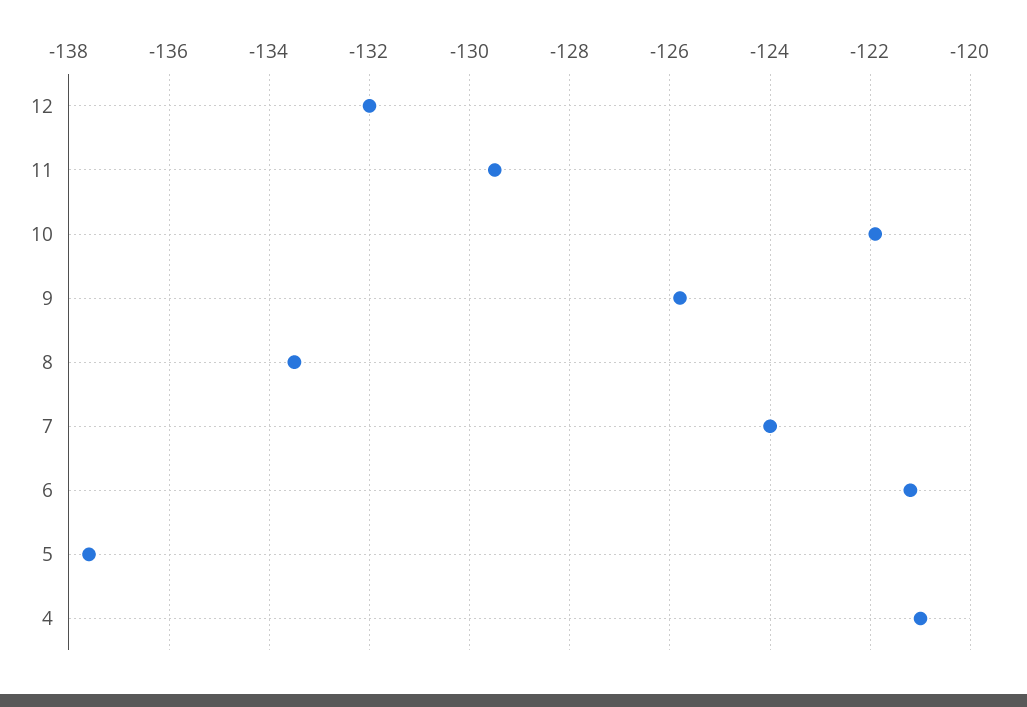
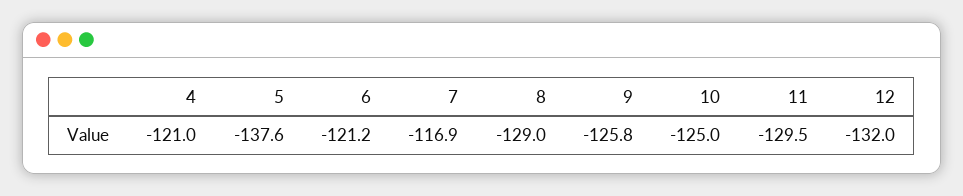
10: -122 -> -125
8: -133.5 -> -129
7: -124 -> -116.9

